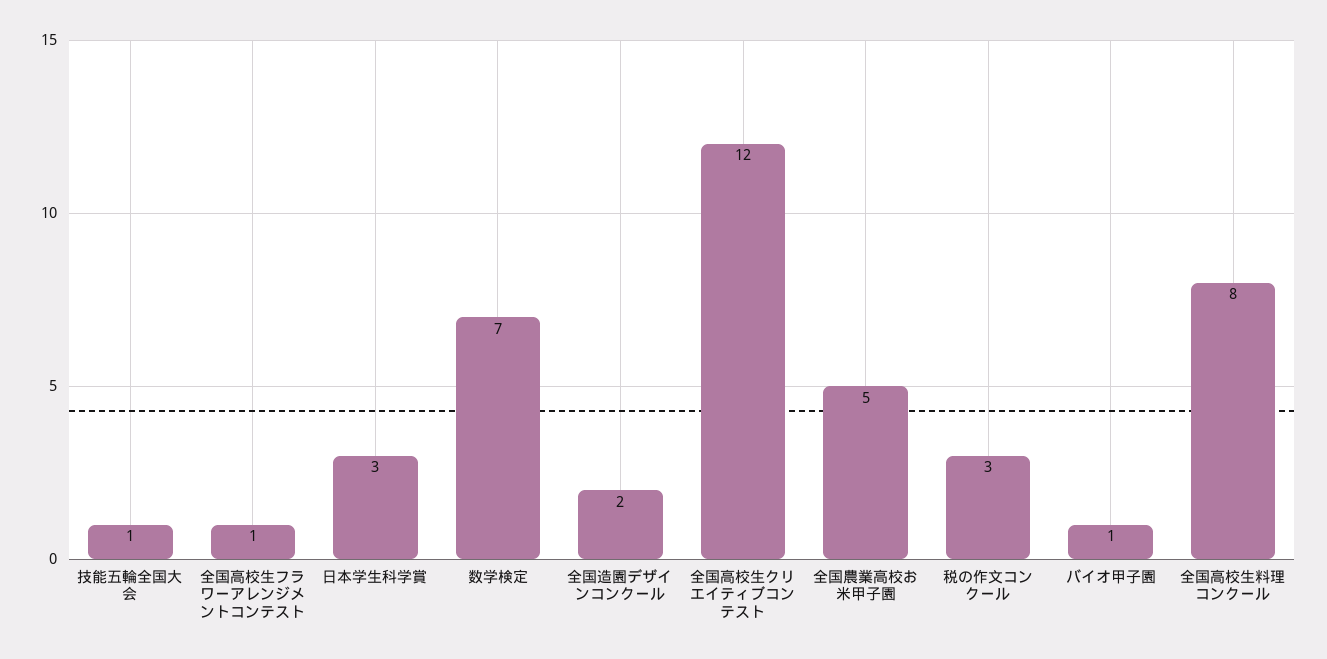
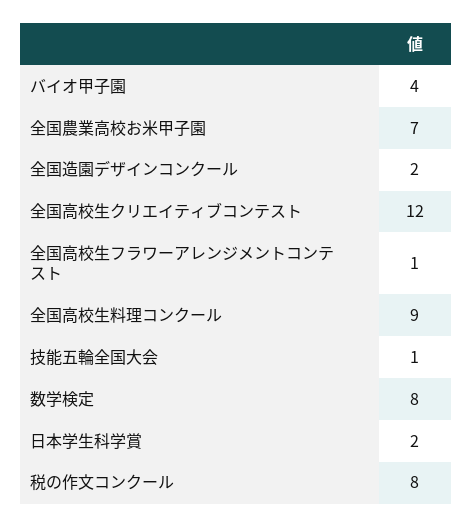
日本学生科学賞: 3 -> 2
数学検定: 7 -> 8
全国農業高校お米甲子園: 5 -> 7
税の作文コンクール: 3 -> 8
バイオ甲子園: 1 -> 4
全国高校生料理コンクール: 8 -> 9

